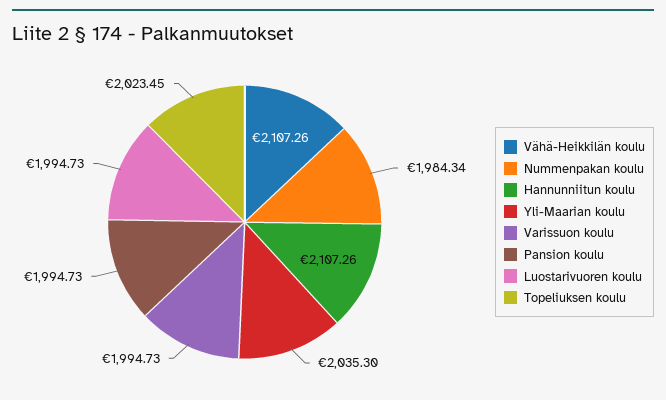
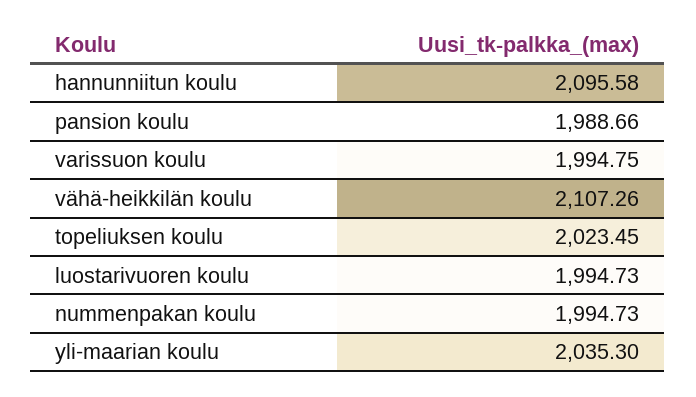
Nummenpakan koulu: 1984.34 -> 1994.73
Hannunniitun koulu: 2107.26 -> 2095.58
Varissuon koulu: 1994.73 -> 1994.75
Pansion koulu: 1994.73 -> 1988.66

